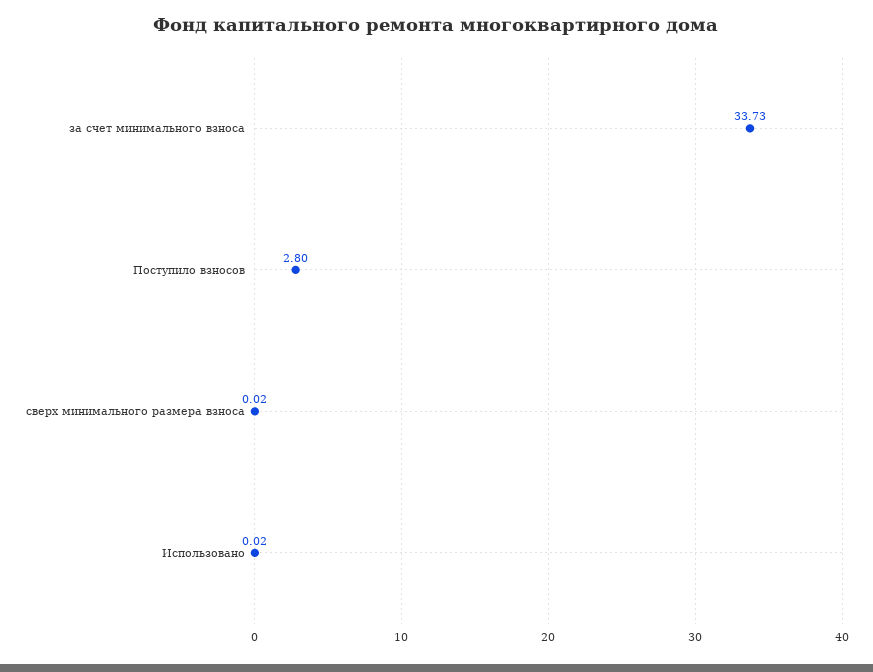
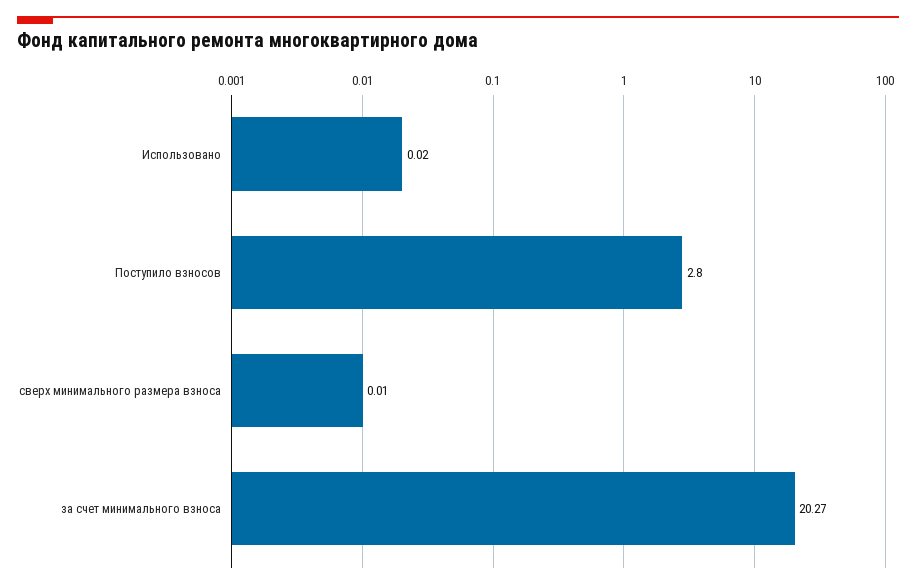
за счет минимального взноса: 33.73 -> 20.27
сверх минимального размера взноса: 0.02 -> 0.01

